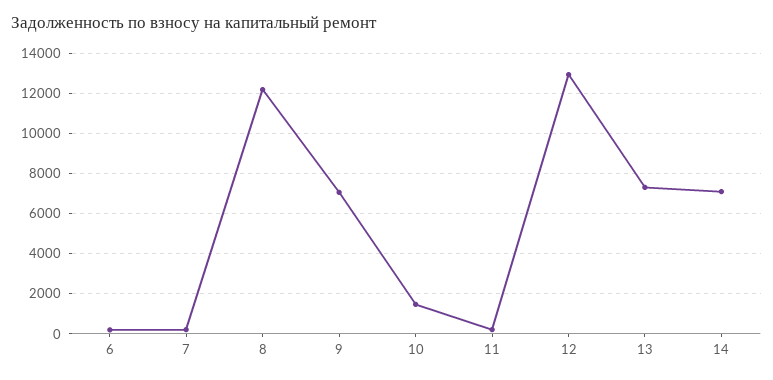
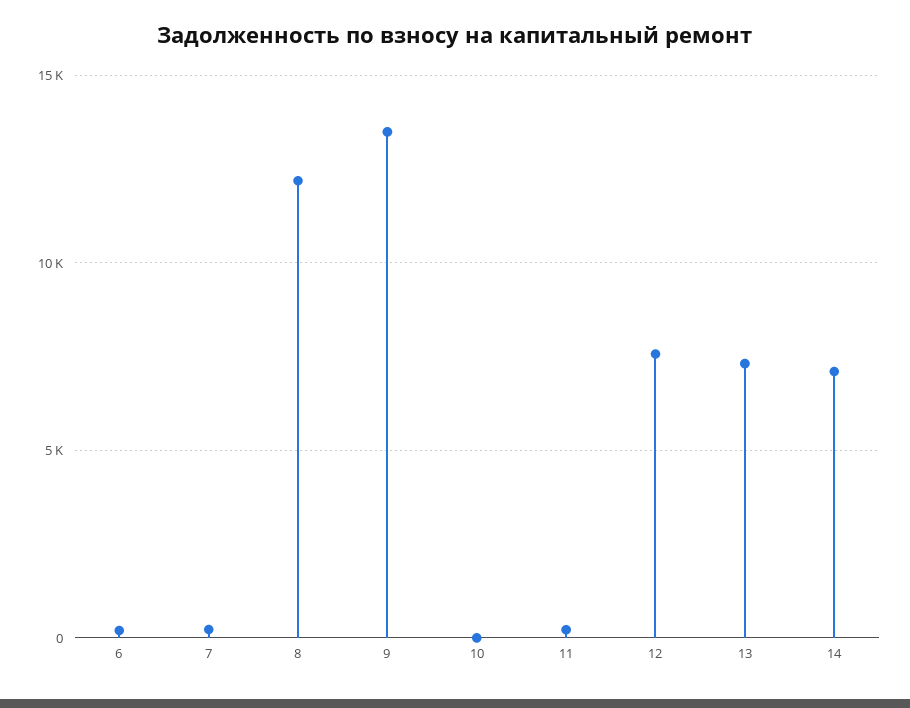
9: 7000 -> 13500
10: 1500 -> 0
12: 13000 -> 7500

